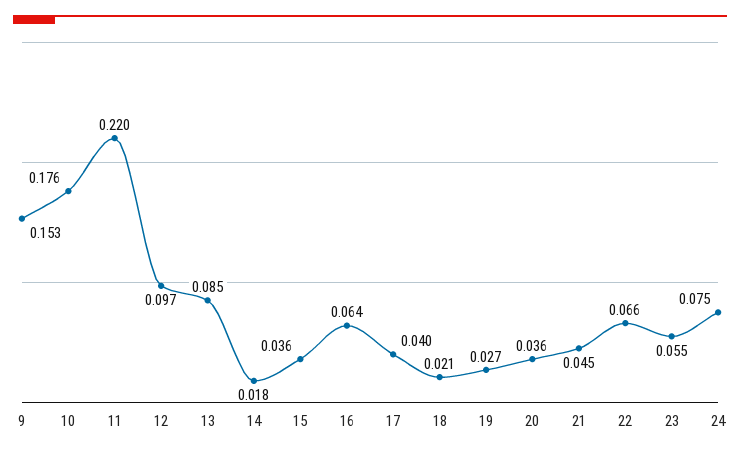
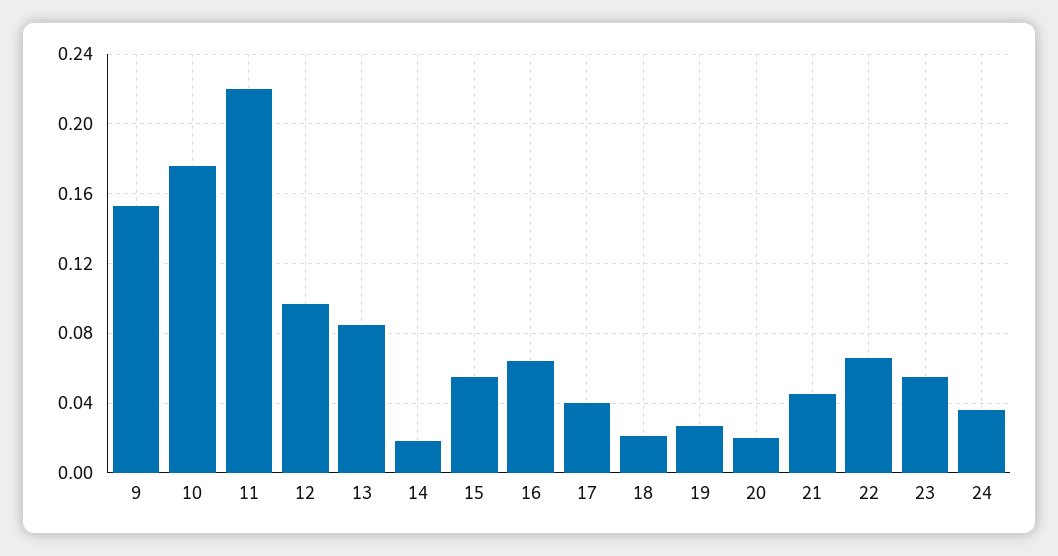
15: 0.036 -> 0.055
20: 0.036 -> 0.02
24: 0.075 -> 0.035

